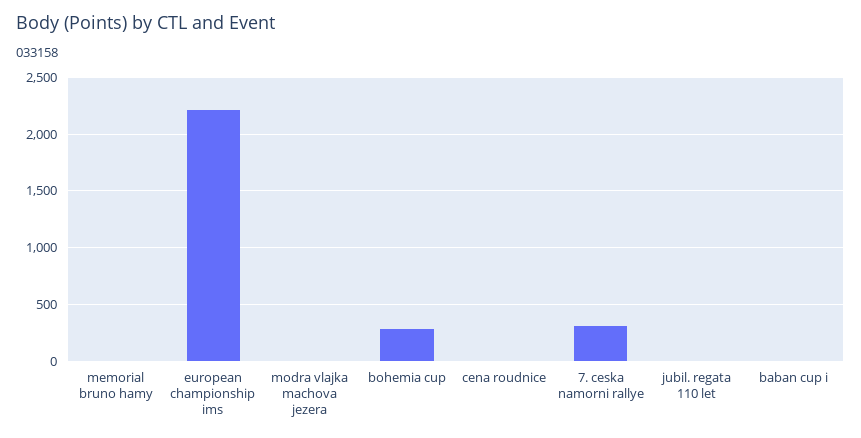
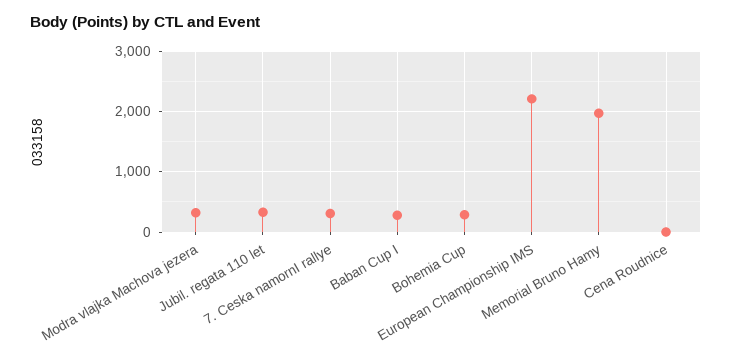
memorial bruno hamy: 0 -> 2000
modra vlajka machova jezera: 0 -> 300
jubil. regata 110 let: 0 -> 300
baban cup i: 0 -> 300

